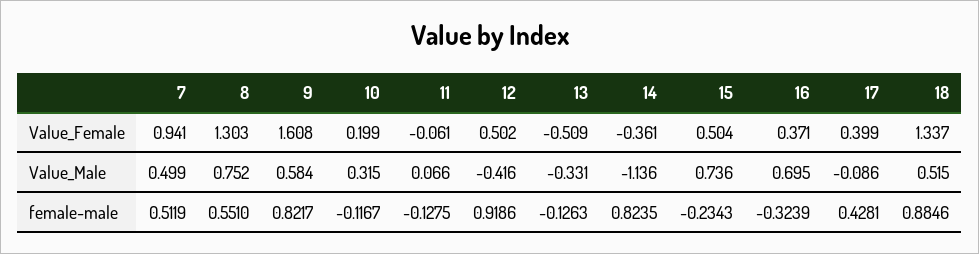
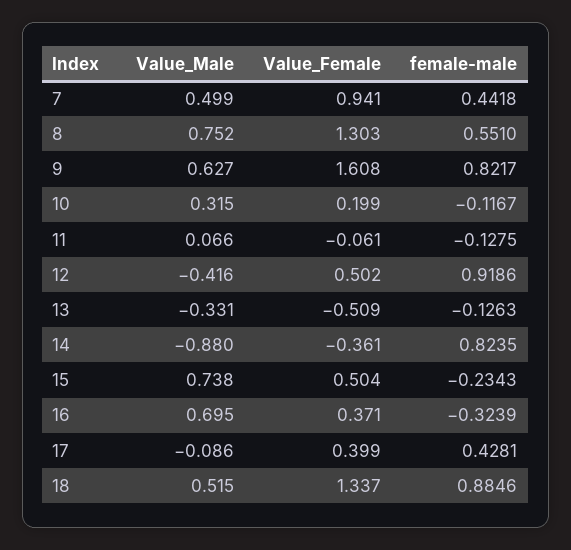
9, Value_Male: 0.584 -> 0.627
14, Value_Male: -1.136 -> -0.88
15, Value_Male: 0.736 -> 0.738
7, female-male: 0.5119 -> 0.4418

